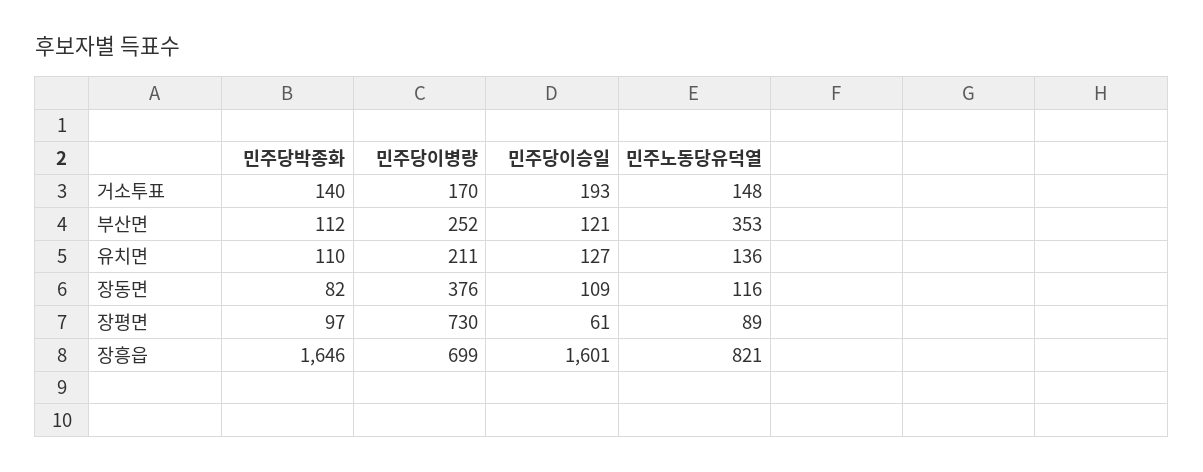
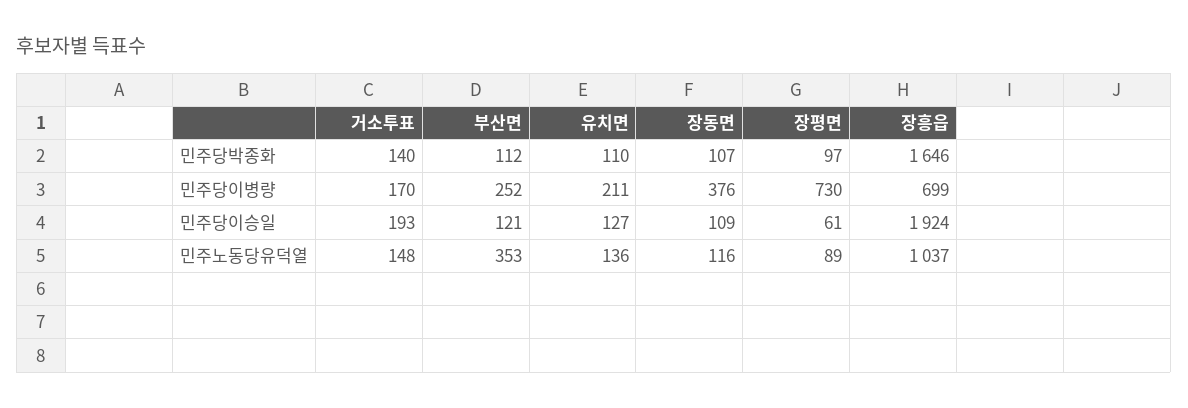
민주당박종화, 장동면: 82 -> 107
민주당이승일, 장흥읍: 1601 -> 1924
민주노동당유덕열, 장흥읍: 821 -> 1037

